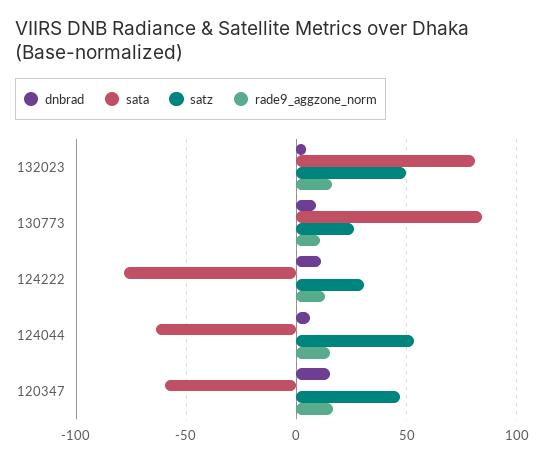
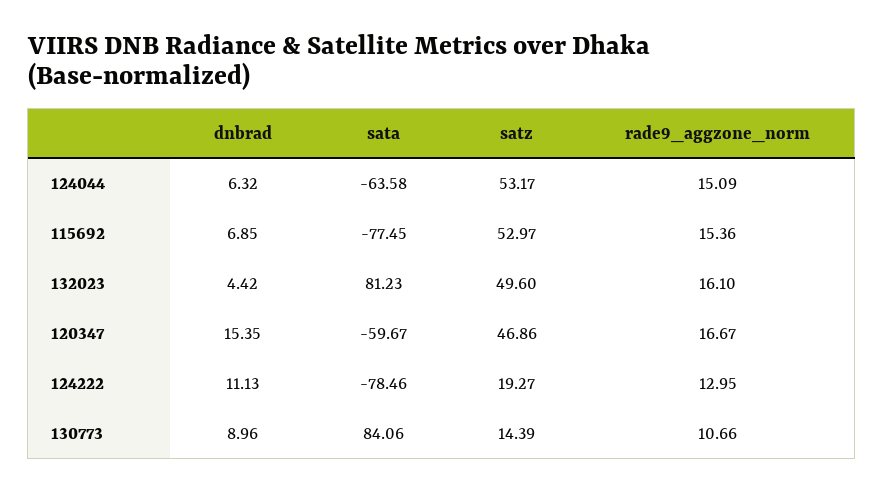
satz, 130773: 25 -> 14.39
satz, 124222: 30 -> 19.27
dnbrad, 115692: none -> 6.85
sata, 115692: none -> -77.45
satz, 115692: none -> 52.97
rade9_aggzone_norm, 115692: none -> 15.36

